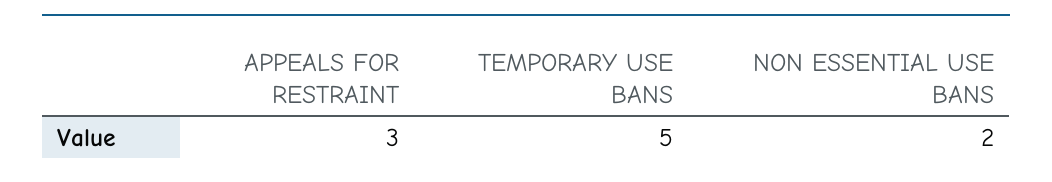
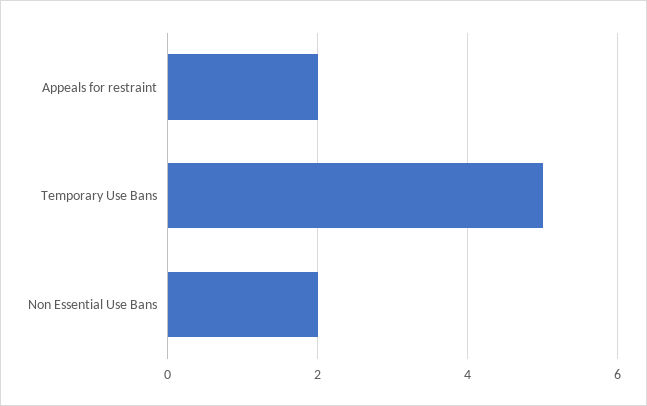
APPEALS FOR RESTRAINT: 3 -> 2

